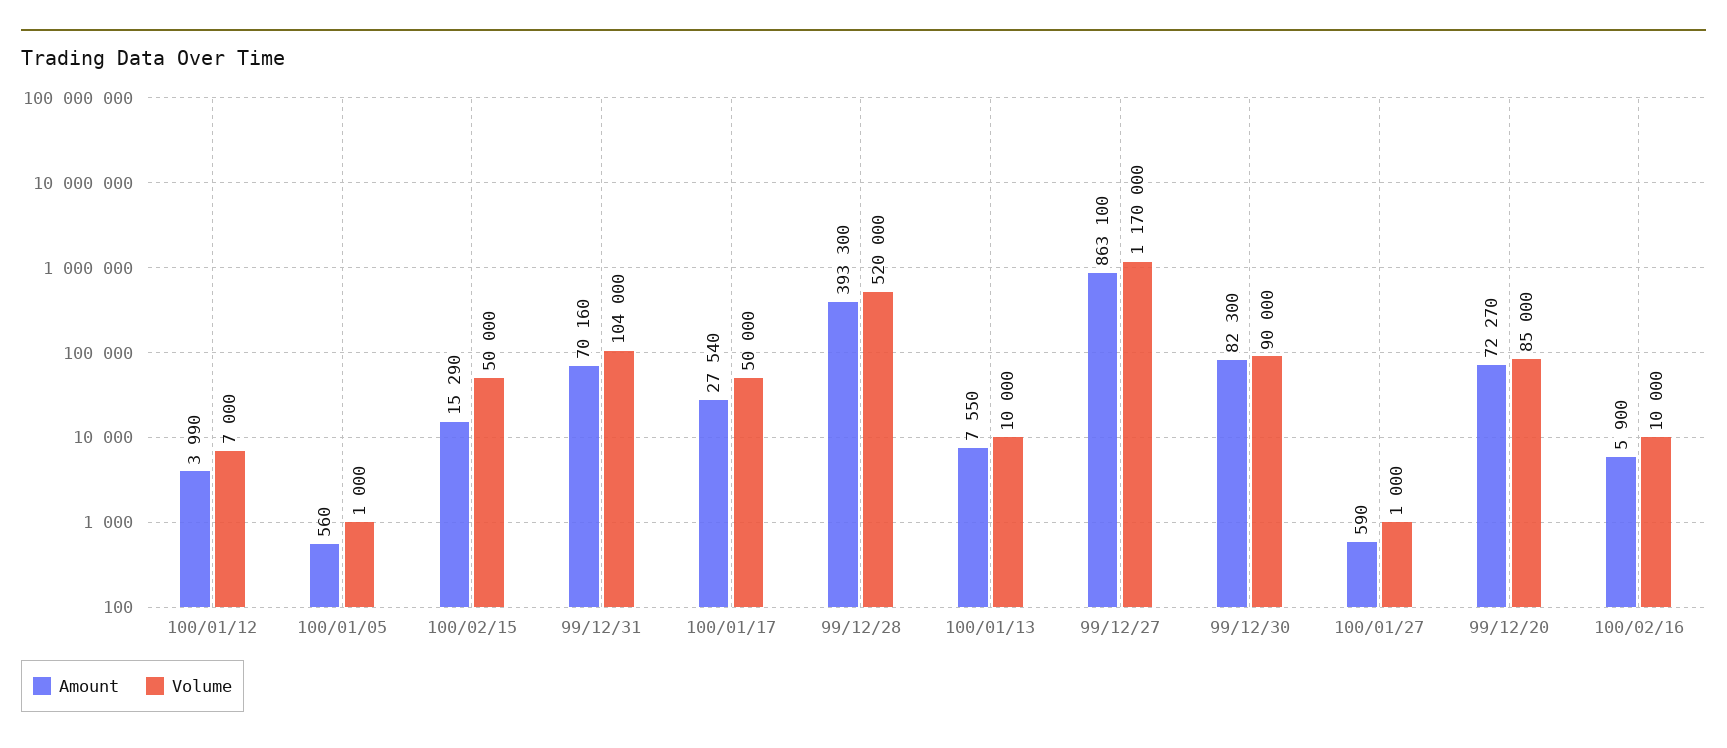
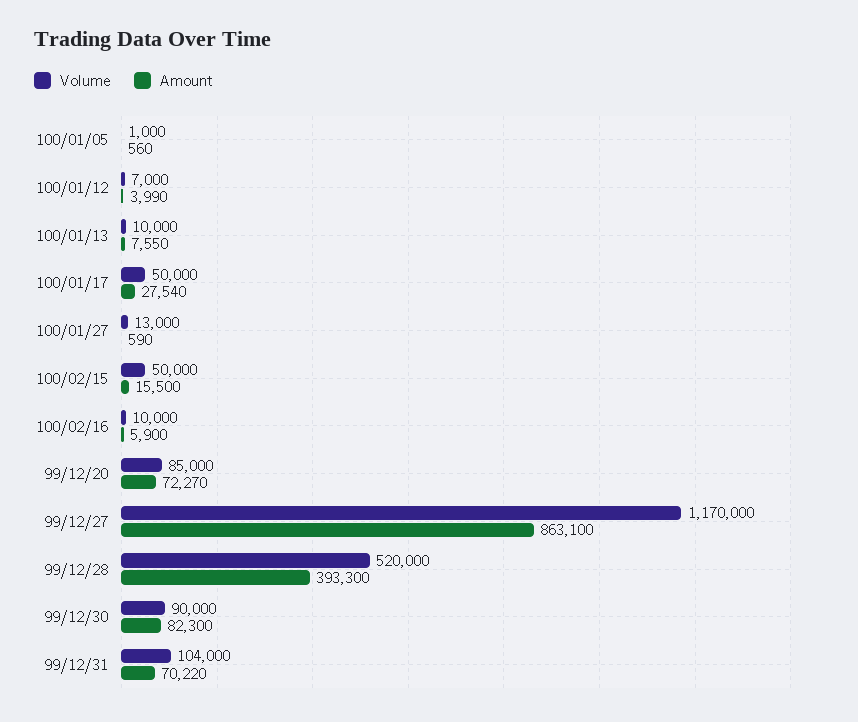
Amount, 100/02/15: 15290 -> 15500
Amount, 99/12/31: 70160 -> 70220
Volume, 100/01/27: 1000 -> 13000

